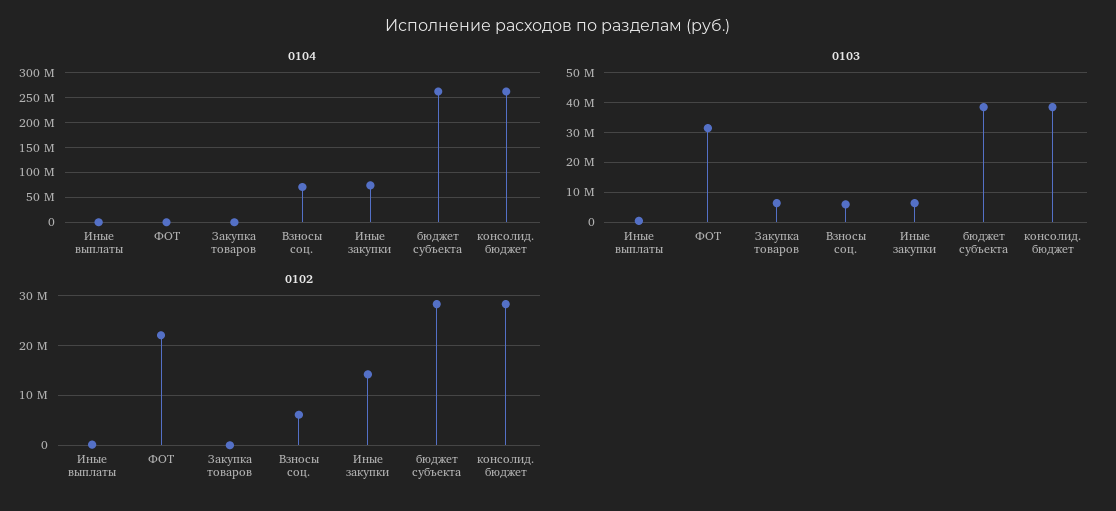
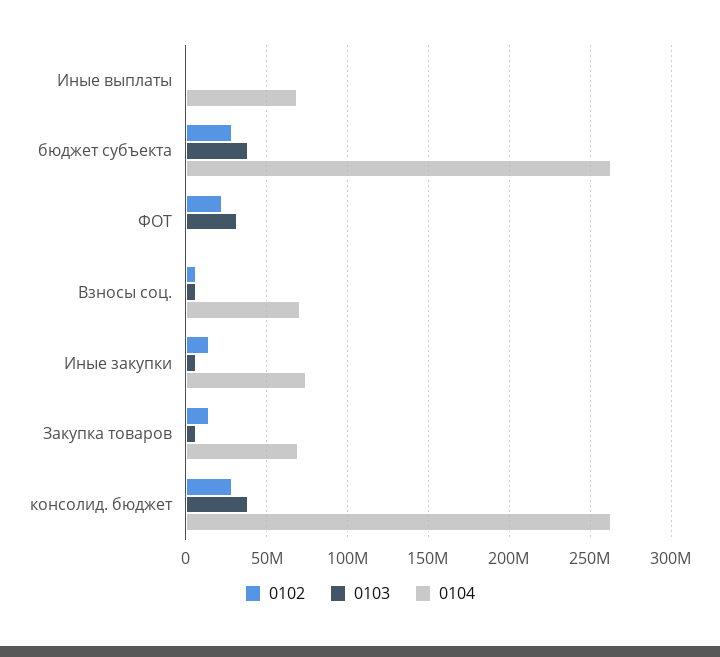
0104, Иные выплаты: 0 -> 70000000
0104, Закупка товаров: 0 -> 70000000
0102, Закупка товаров: 0 -> 15000000

